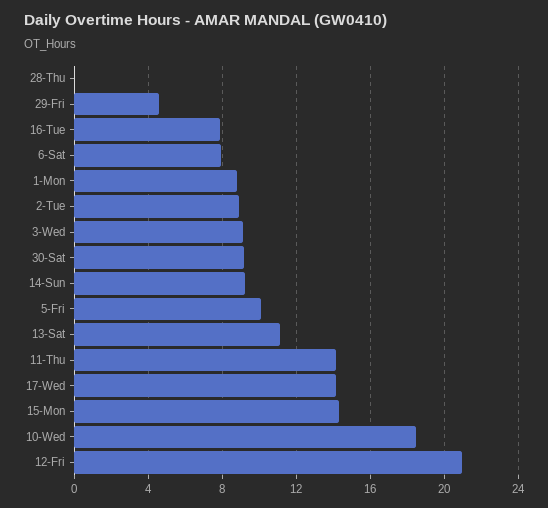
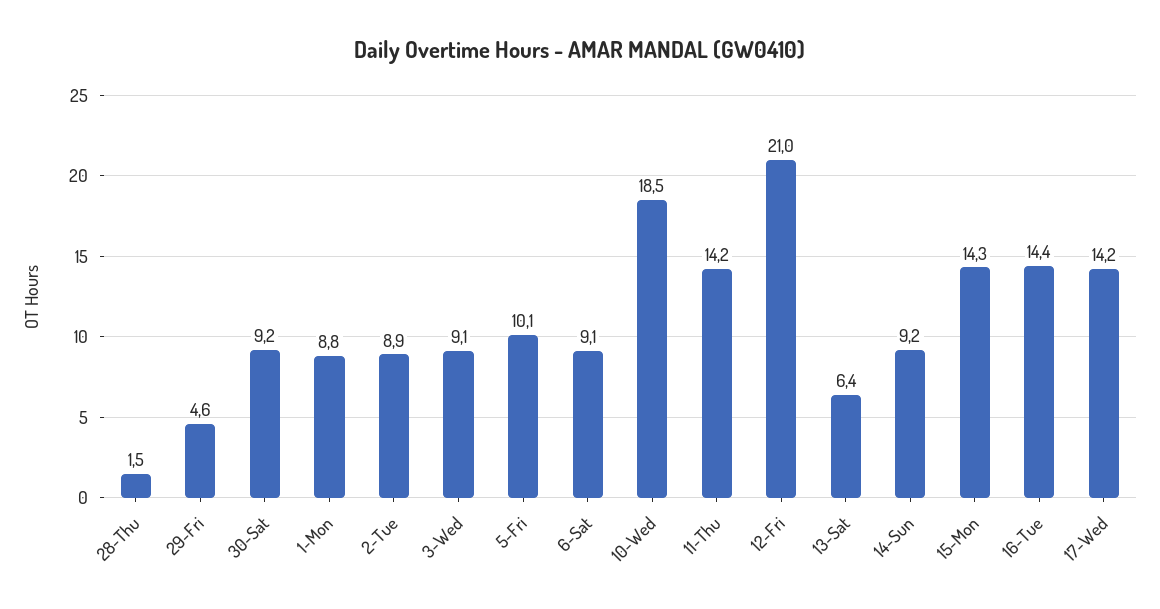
28-Thu: 0 -> 1.5
16-Tue: 8 -> 14.4
6-Sat: 8 -> 9.1
13-Sat: 11 -> 6.4

